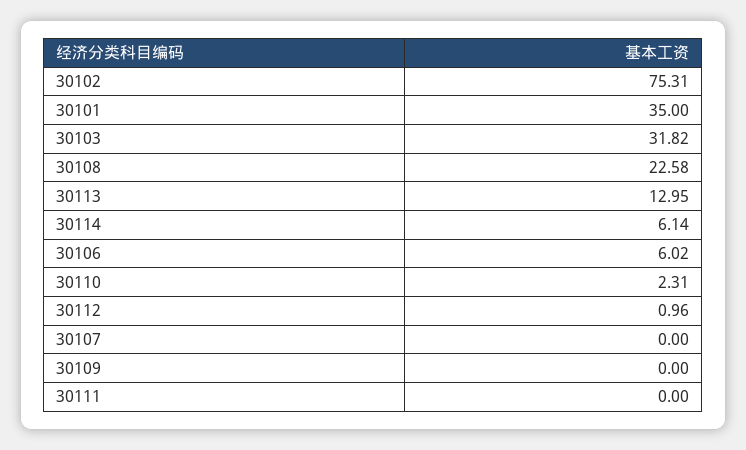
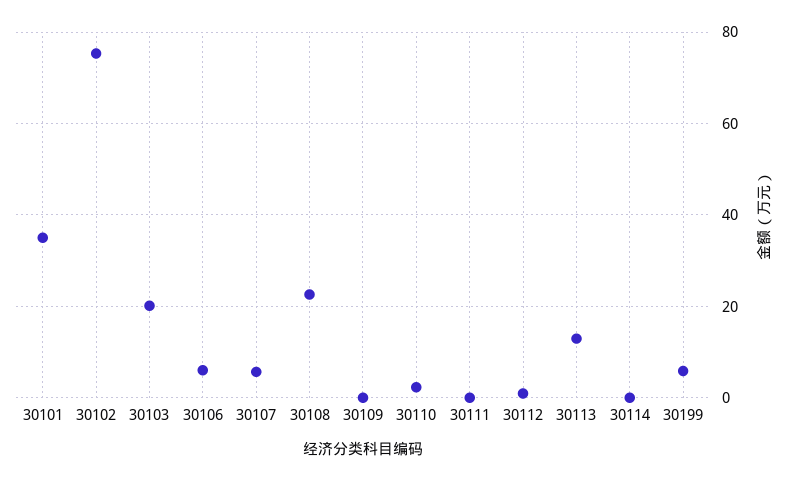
30103: 31.82 -> 20
30114: 6.14 -> 0
30107: 0 -> 6
30199: none -> 6

